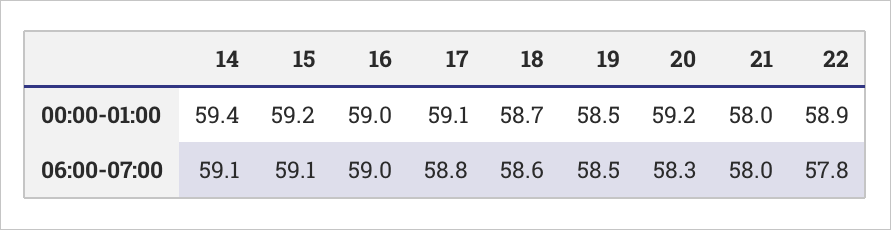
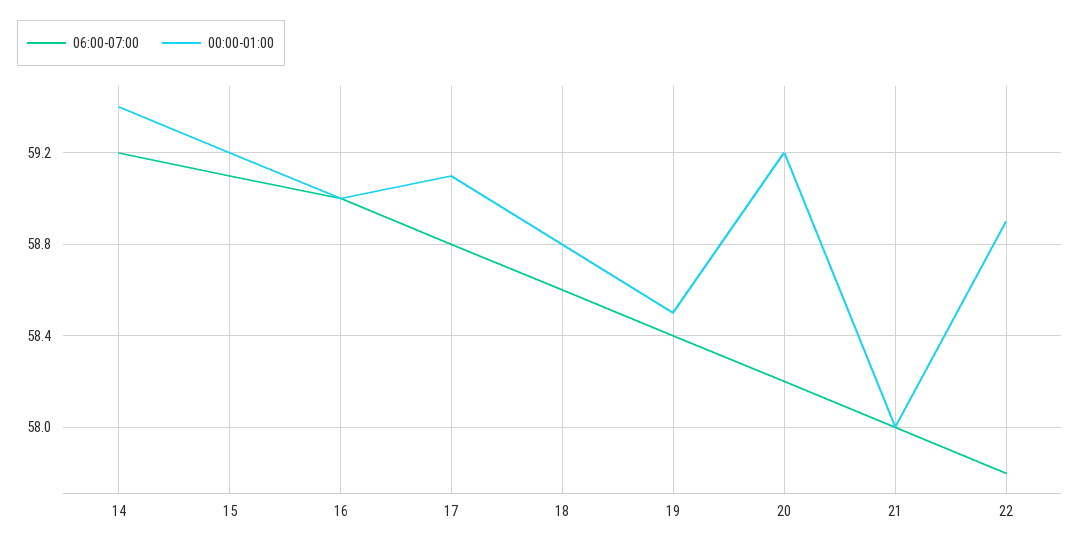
00:00-01:00, 18: 58.7 -> 58.8
06:00-07:00, 14: 59.1 -> 59.2
06:00-07:00, 19: 58.5 -> 58.4
06:00-07:00, 20: 58.3 -> 58.2

